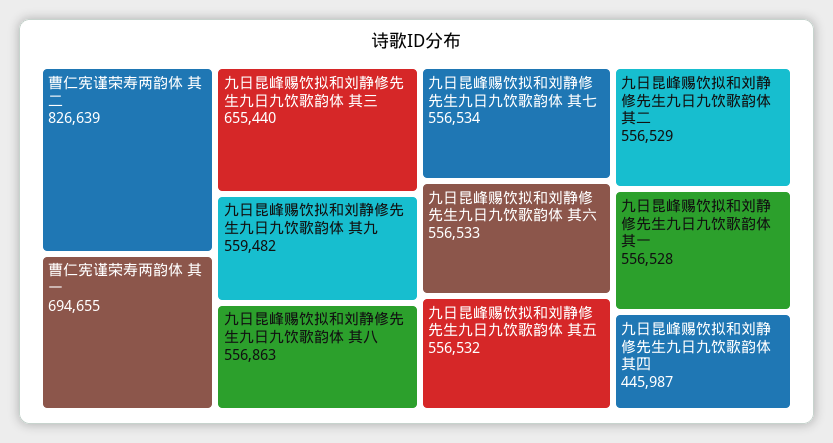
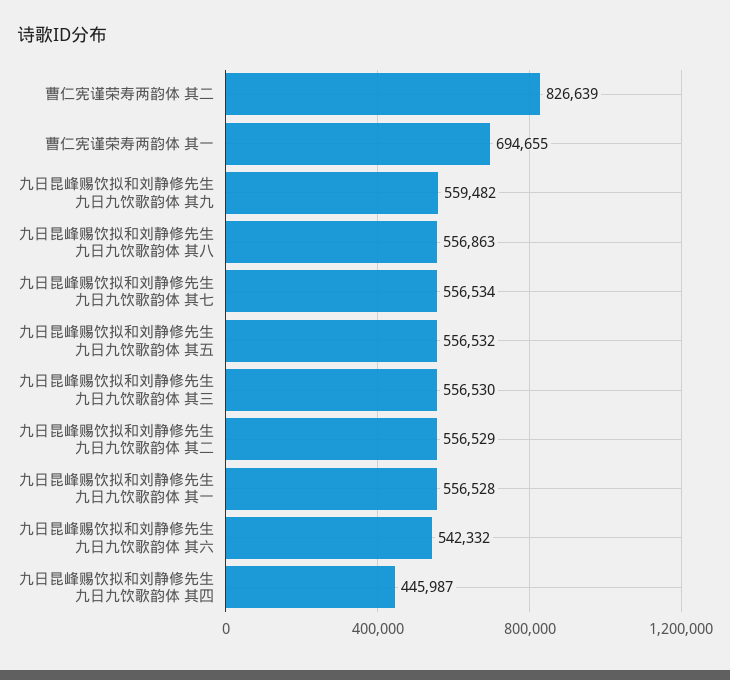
九日昆峰赐饮拟和刘静修先生九日九饮歌韵体 其三: 655440 -> 556530
九日昆峰赐饮拟和刘静修先生九日九饮歌韵体 其六: 556533 -> 542332

